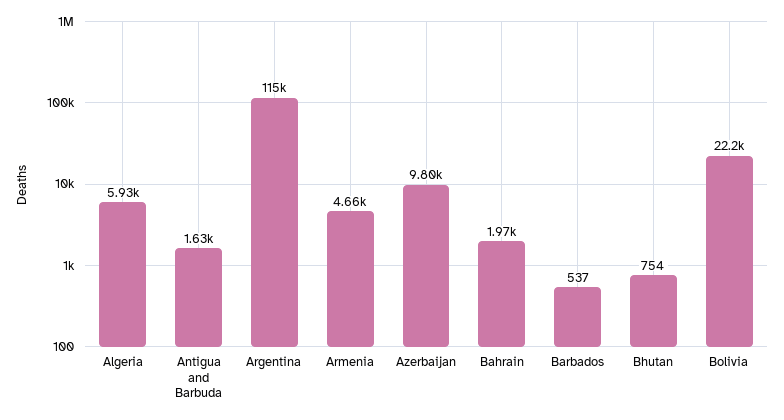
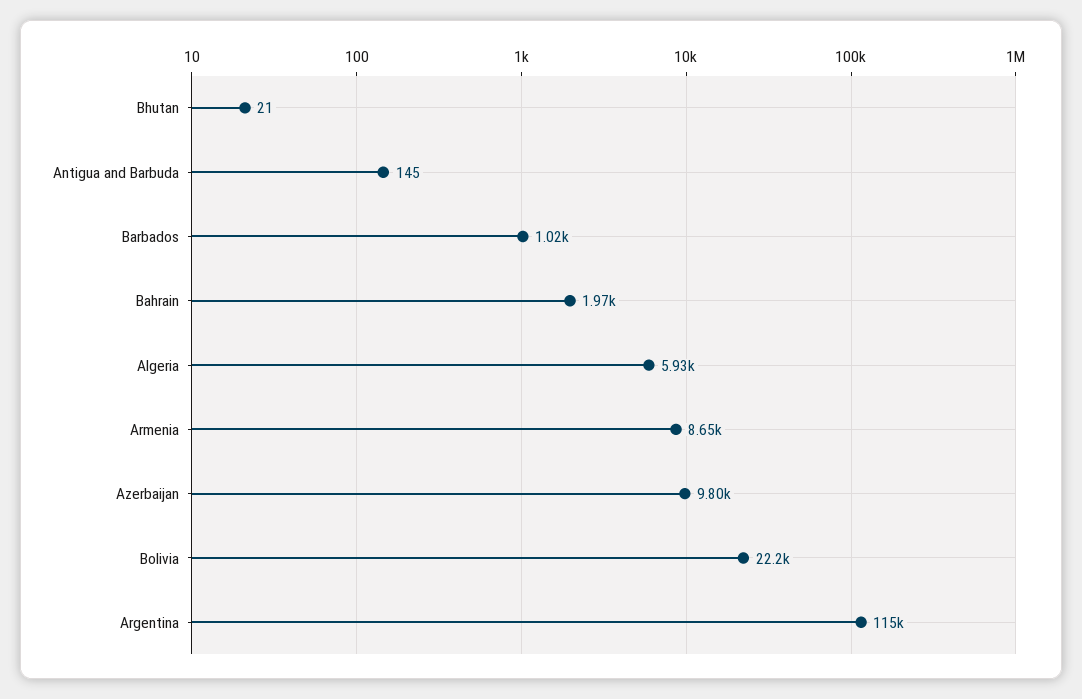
Antigua and Barbuda: 1630 -> 145
Armenia: 4660 -> 8650
Barbados: 537 -> 1020
Bhutan: 754 -> 21

